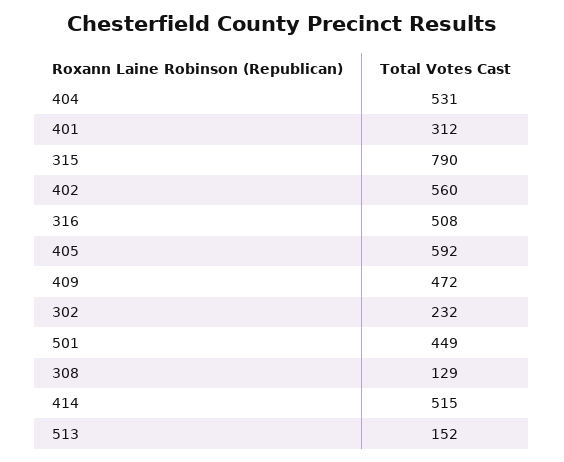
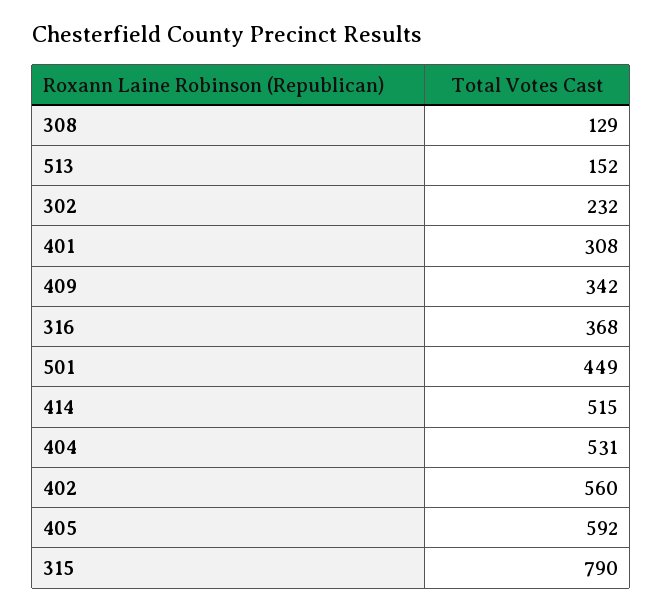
401: 312 -> 308
316: 508 -> 368
409: 472 -> 342

